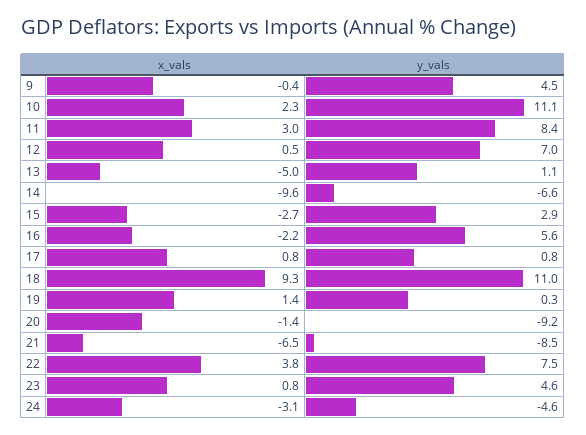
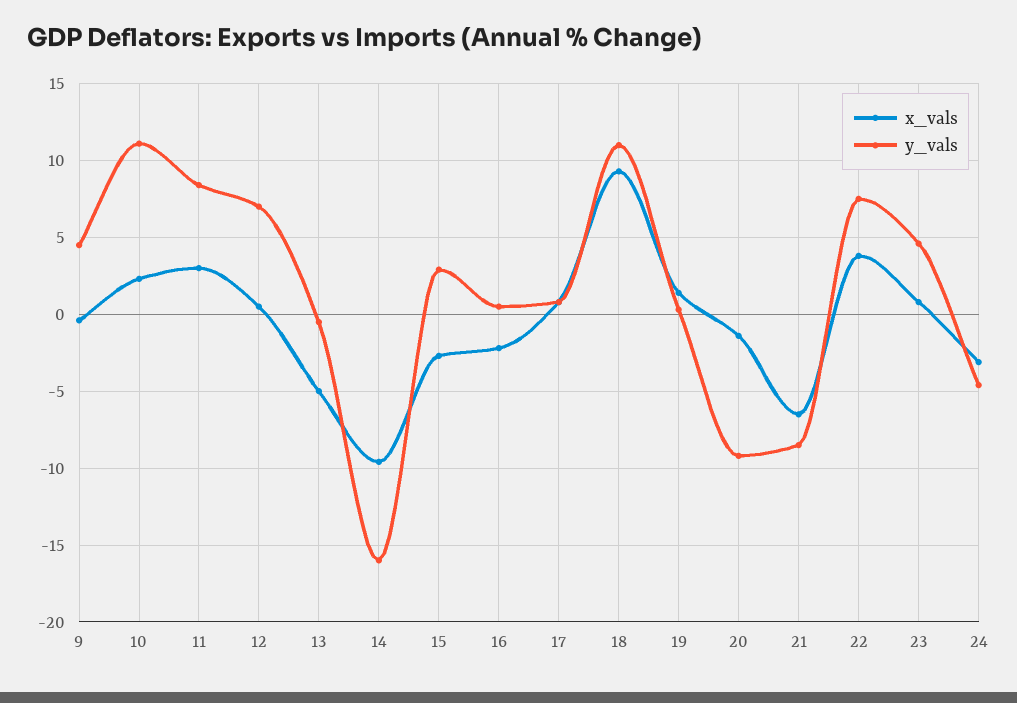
y_vals, 13: 1.1 -> -0.5
y_vals, 14: -6.6 -> -16
y_vals, 16: 5.6 -> 0.5

